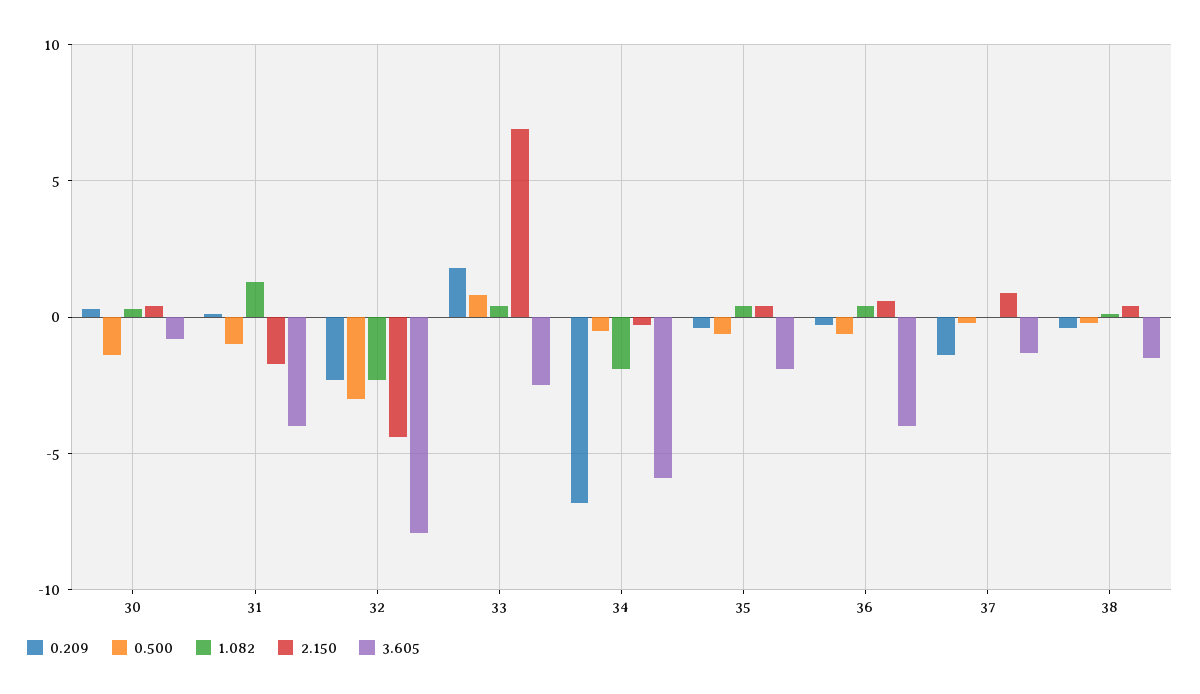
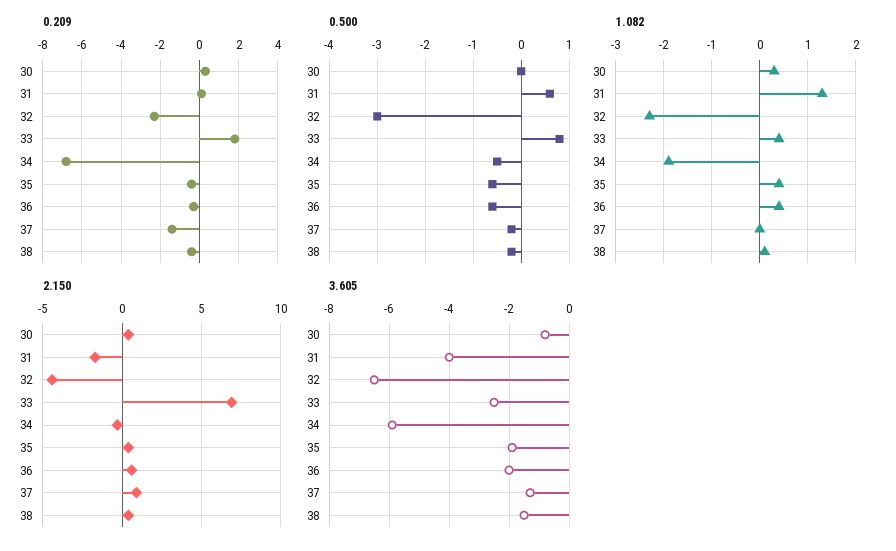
0.500, 30: -1.5 -> 0
0.500, 31: -1 -> 0.5
3.605, 32: -8 -> -6.5
3.605, 36: -4 -> -2

